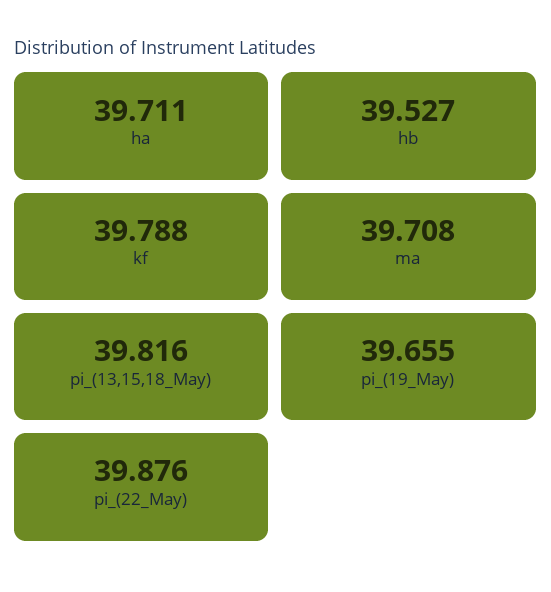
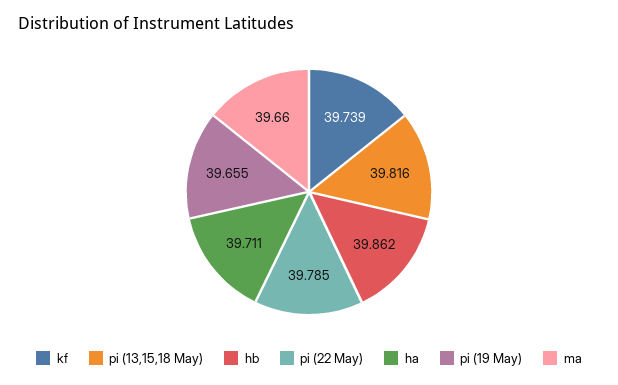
hb: 39.527 -> 39.862
kf: 39.788 -> 39.739
ma: 39.708 -> 39.66
pi_(22_May): 39.876 -> 39.785

